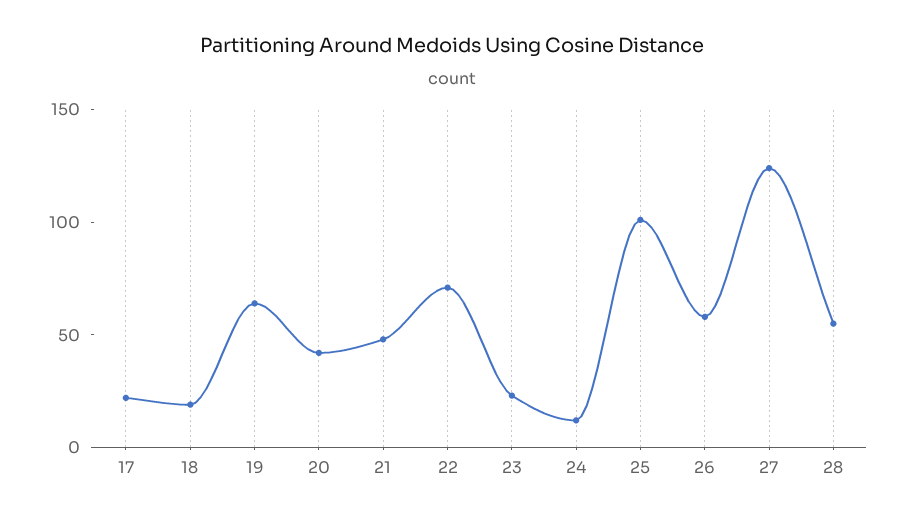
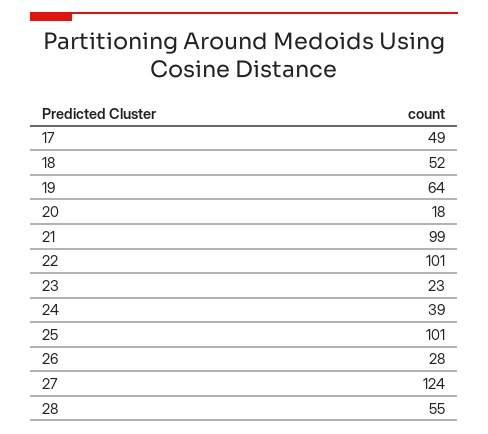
17: 20 -> 49
18: 20 -> 52
20: 40 -> 18
21: 50 -> 99
22: 70 -> 101
24: 10 -> 39
26: 60 -> 28

